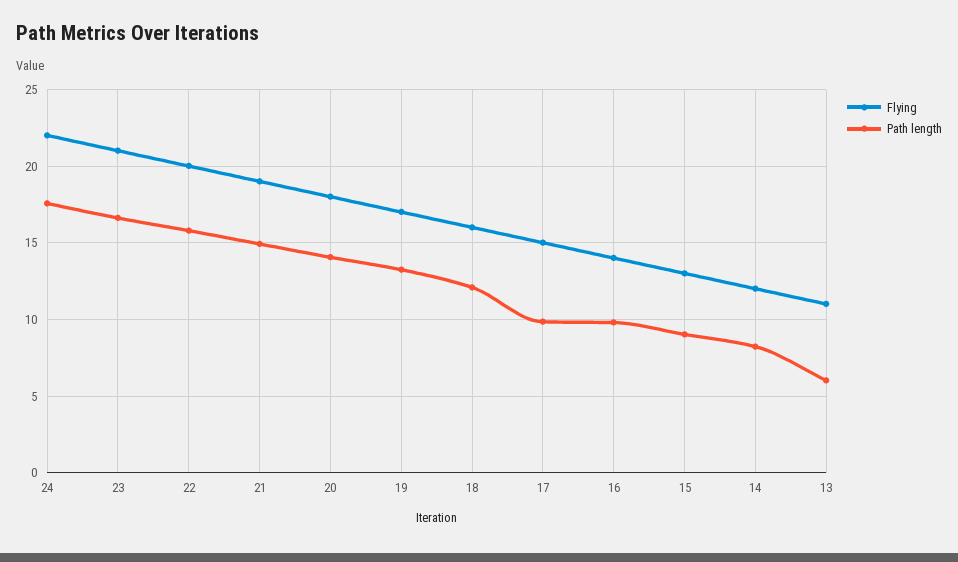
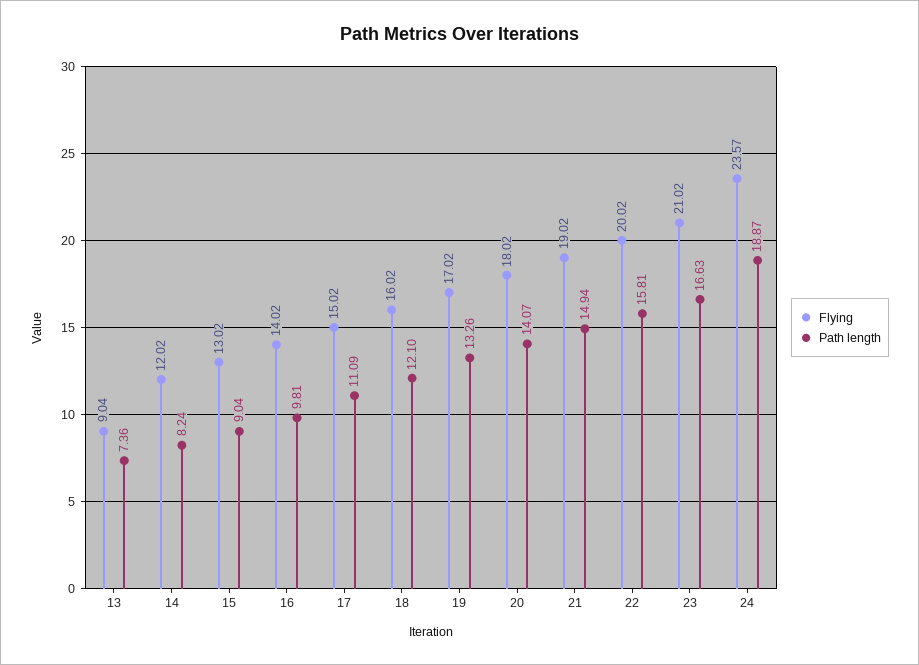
Flying, 24: 22 -> 23.57
Path length, 24: 17.5 -> 18.87
Path length, 17: 10 -> 11.09
Flying, 13: 11 -> 9.04
Path length, 13: 6 -> 7.36

